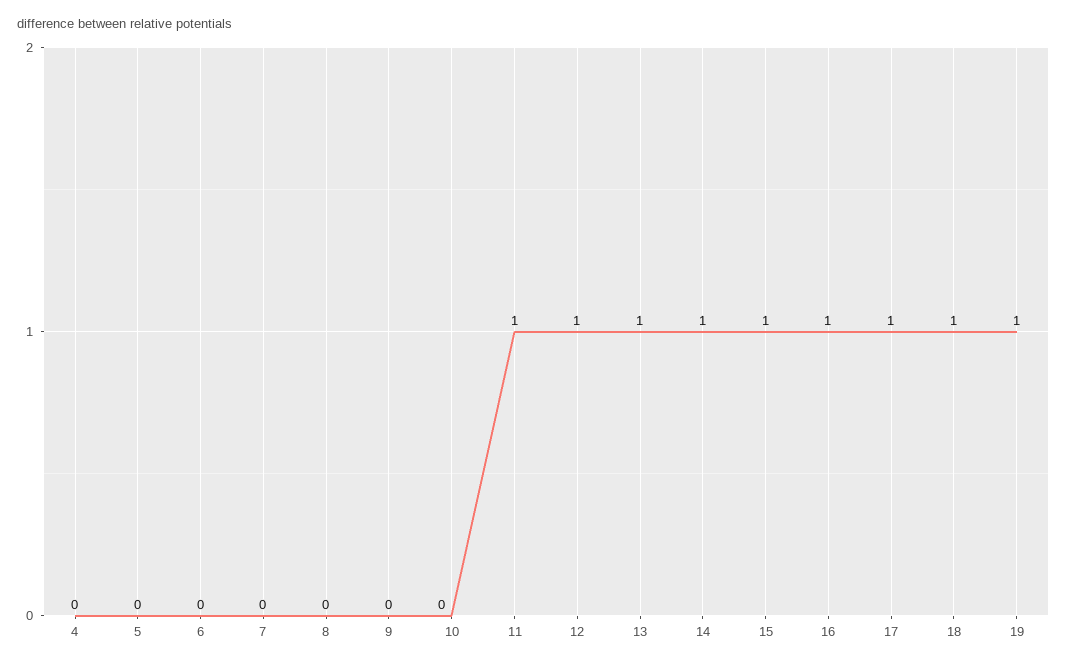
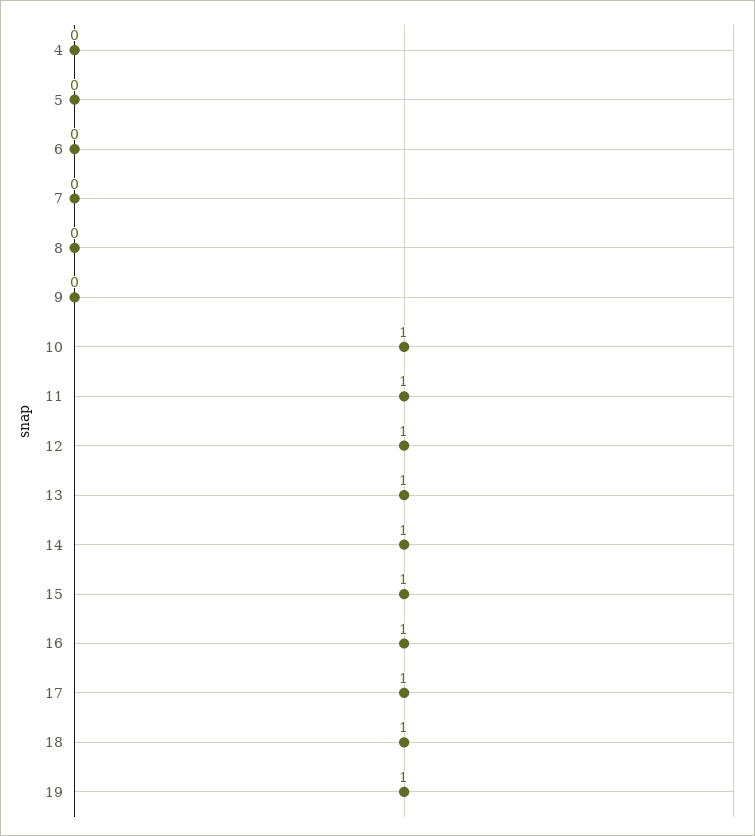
10: 0 -> 1

